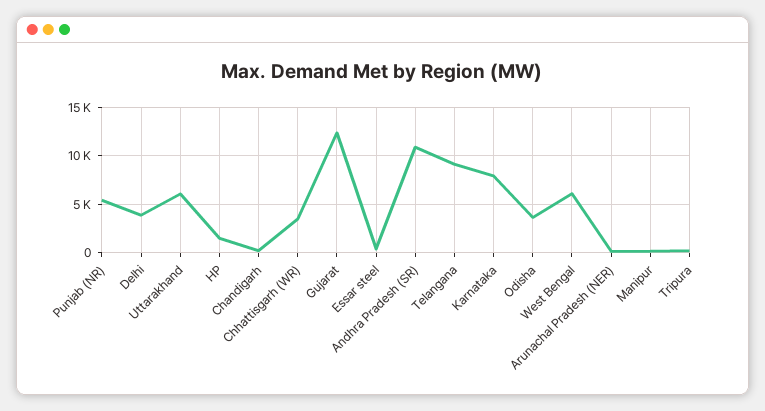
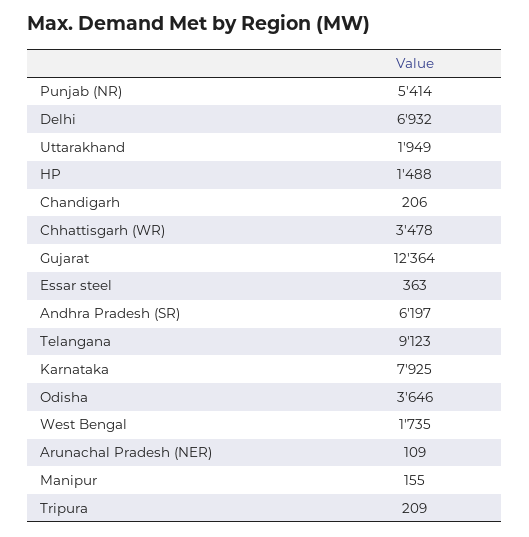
Delhi: 4000 -> 6932
Uttarakhand: 6000 -> 1949
Andhra Pradesh (SR): 11000 -> 6197
West Bengal: 6000 -> 1735

